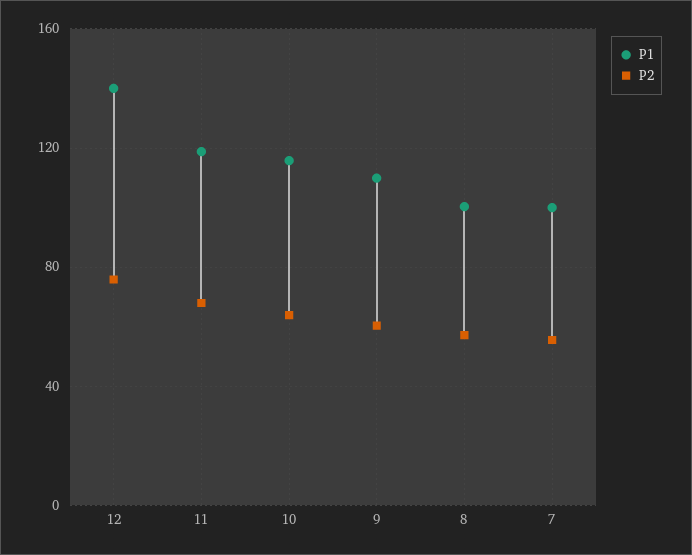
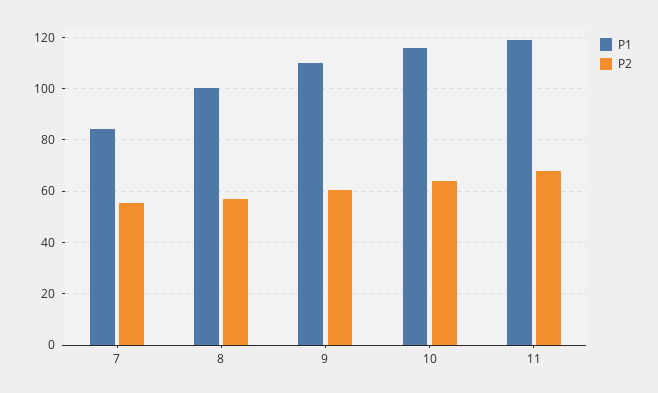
P1, 12: 140 -> none
P2, 12: 75 -> none
P1, 7: 100 -> 85

